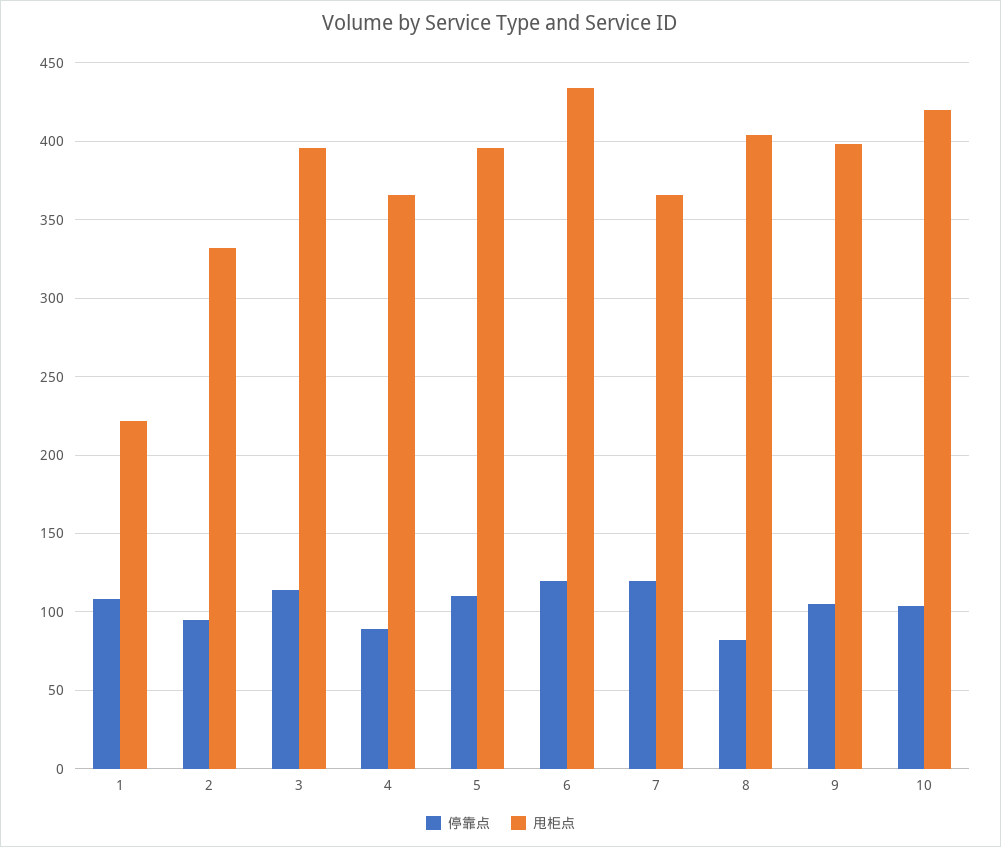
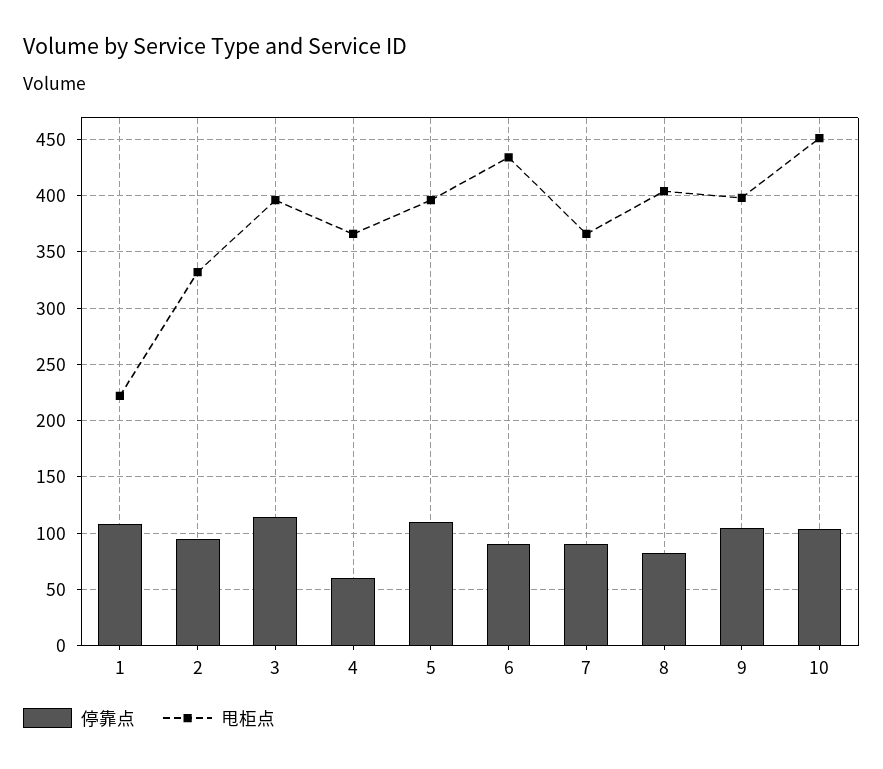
停靠点, 4: 90 -> 60
停靠点, 6: 120 -> 90
停靠点, 7: 120 -> 90
甩柜点, 10: 420 -> 450

